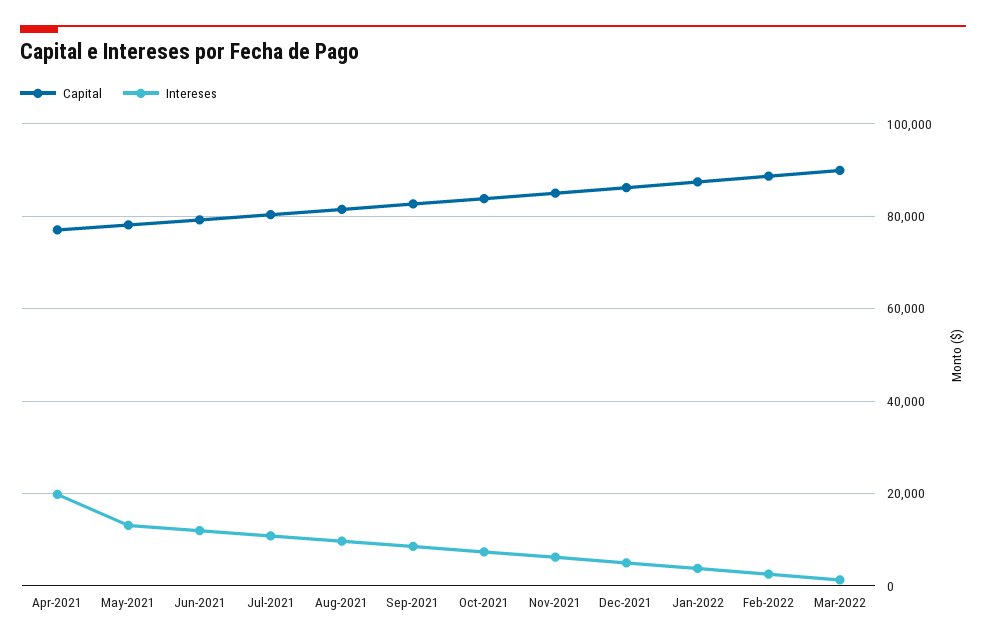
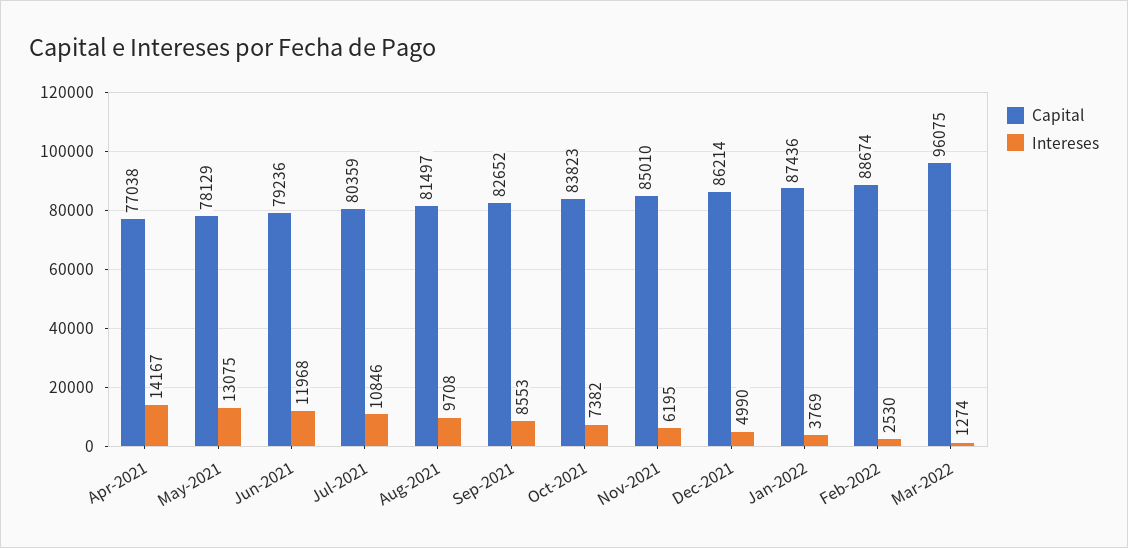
Intereses, Apr-2021: 20000 -> 14167
Capital, Mar-2022: 90000 -> 96075

